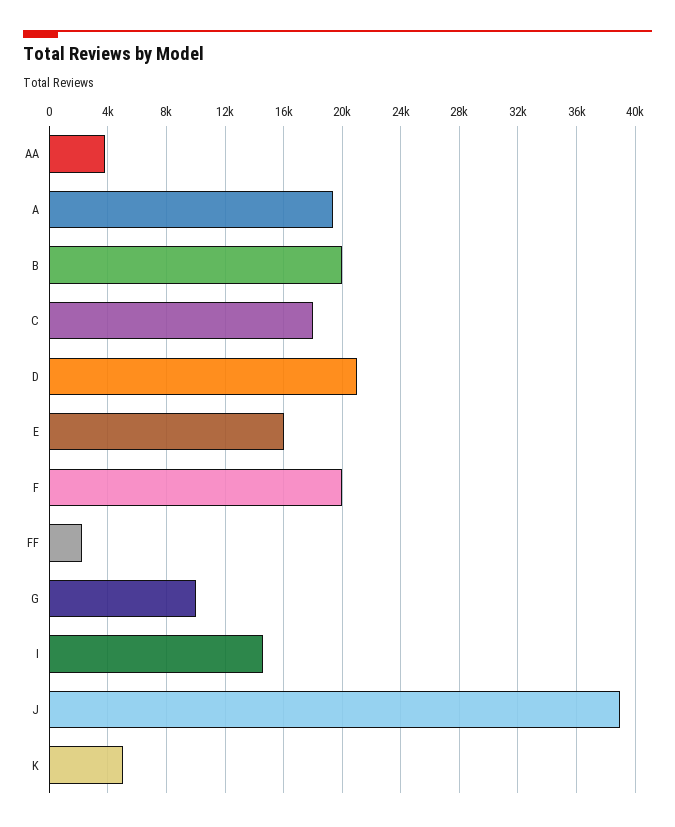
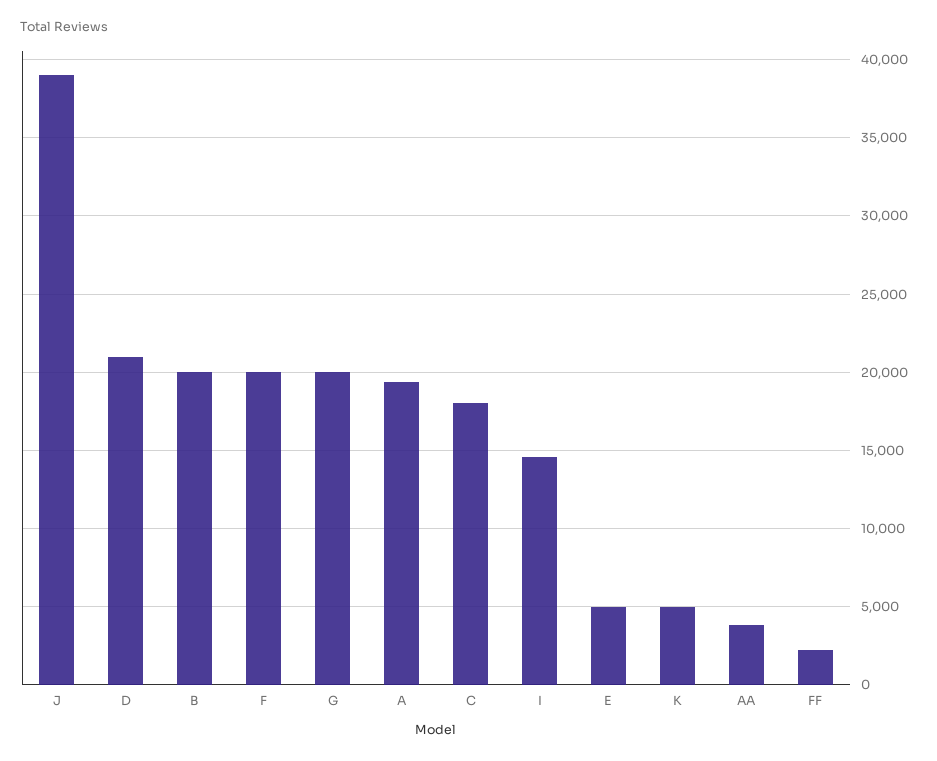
E: 16000 -> 5000
G: 10000 -> 20000

